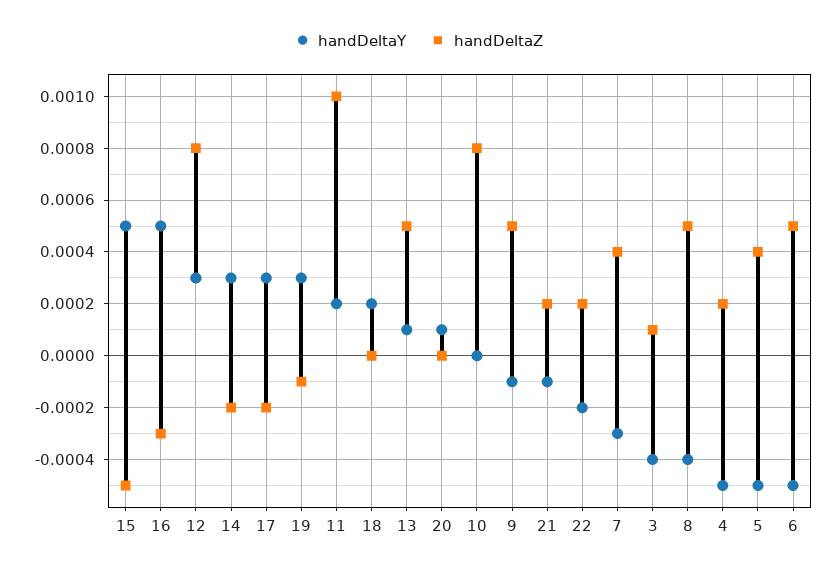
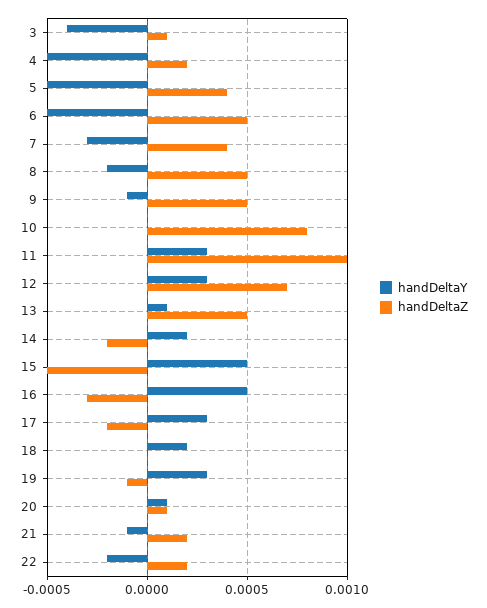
handDeltaZ, 12: 0.0008 -> 0.0007
handDeltaY, 14: 0.0003 -> 0.0002
handDeltaY, 11: 0.0002 -> 0.0003
handDeltaZ, 20: 0 -> 0.0001
handDeltaY, 8: -0.0004 -> -0.0002

